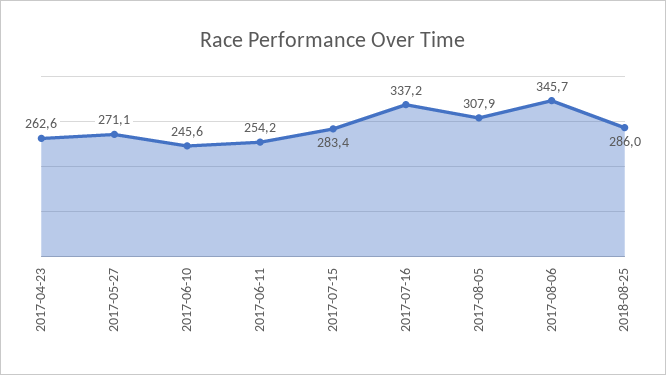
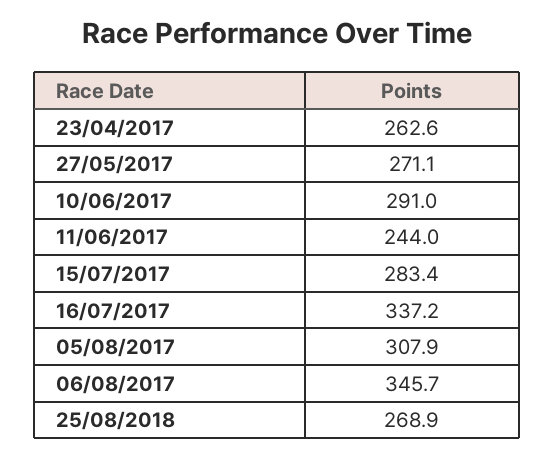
2017-06-10: 245.6 -> 291
2017-06-11: 254.2 -> 244
2018-08-25: 286 -> 268.9

